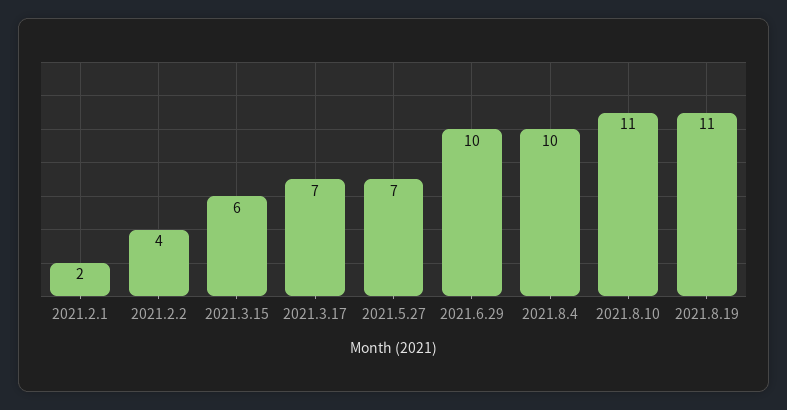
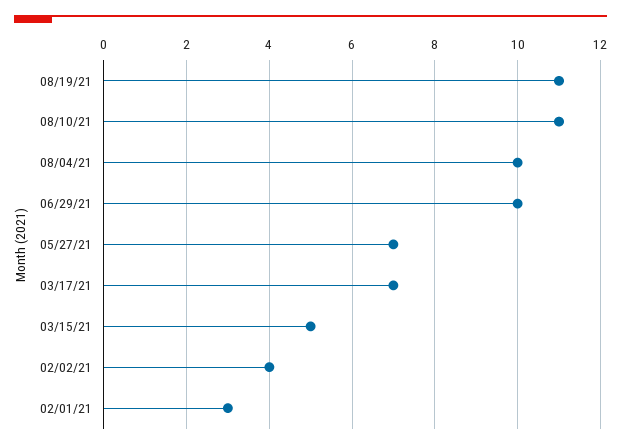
2021.2.1: 2 -> 3
2021.3.15: 6 -> 5

